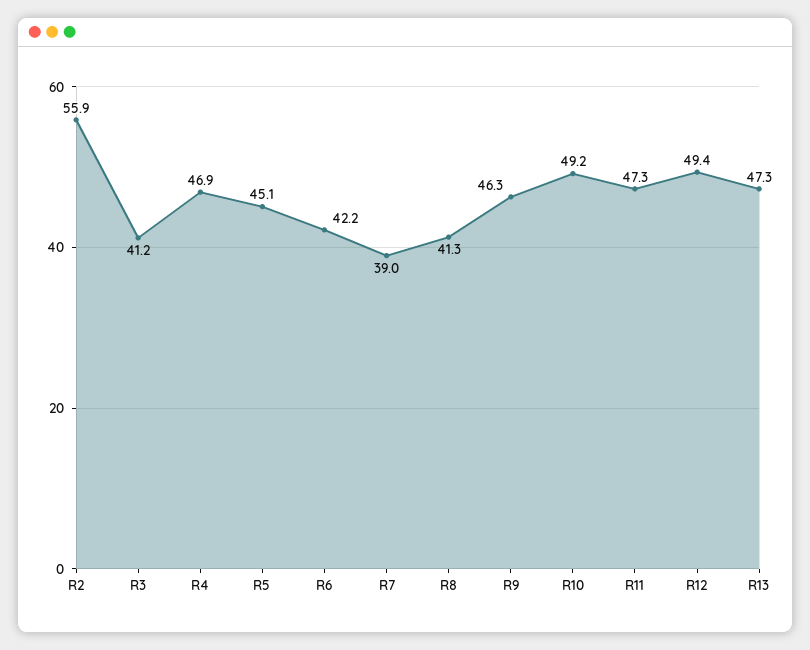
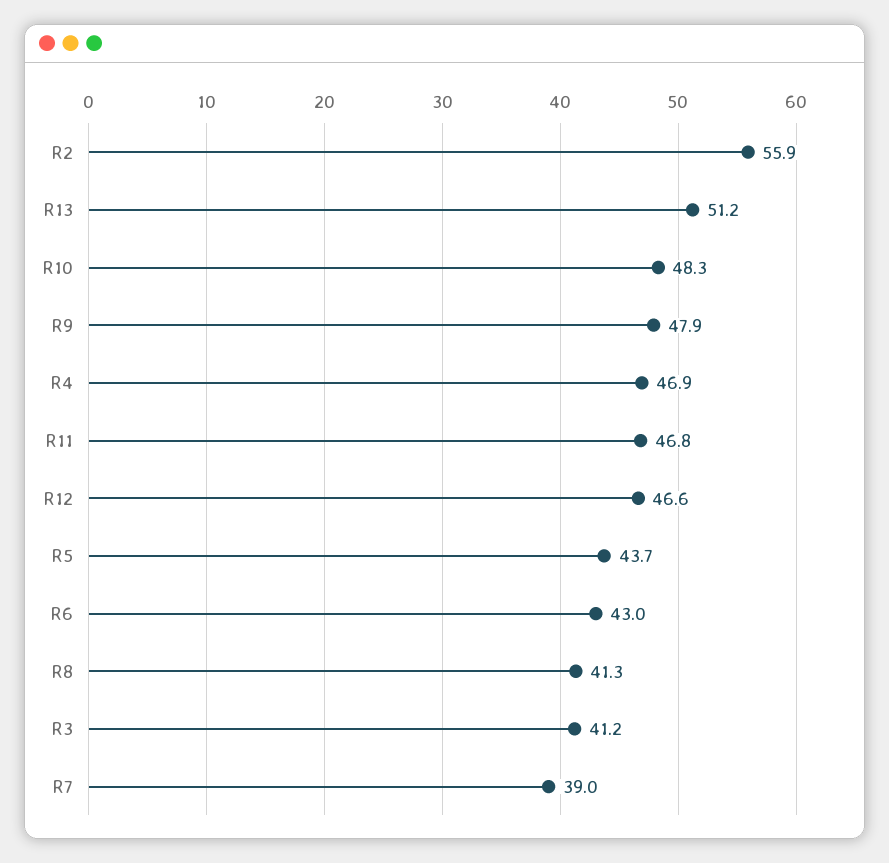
R5: 45.1 -> 43.7
R6: 42.2 -> 43
R9: 46.3 -> 47.9
R10: 49.2 -> 48.3
R11: 47.3 -> 46.8
R12: 49.4 -> 46.6
R13: 47.3 -> 51.2

